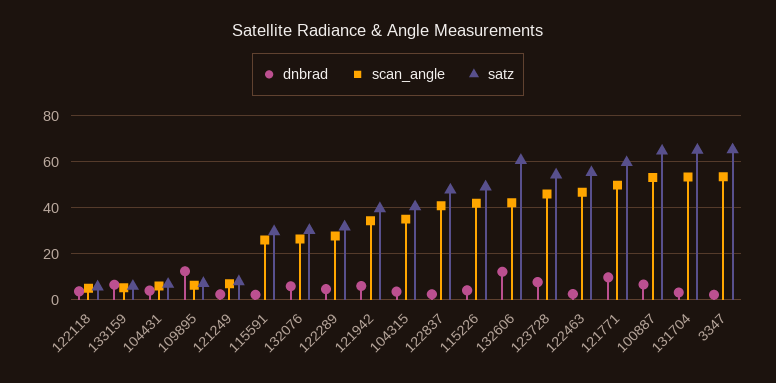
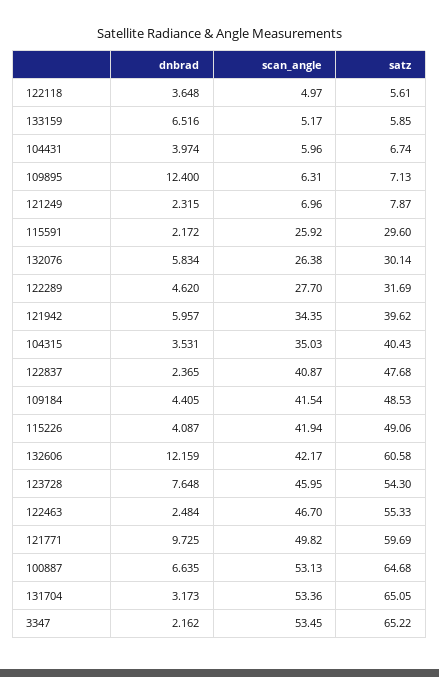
dnbrad, 109184: none -> 4.405
scan_angle, 109184: none -> 41.54
satz, 109184: none -> 48.53

